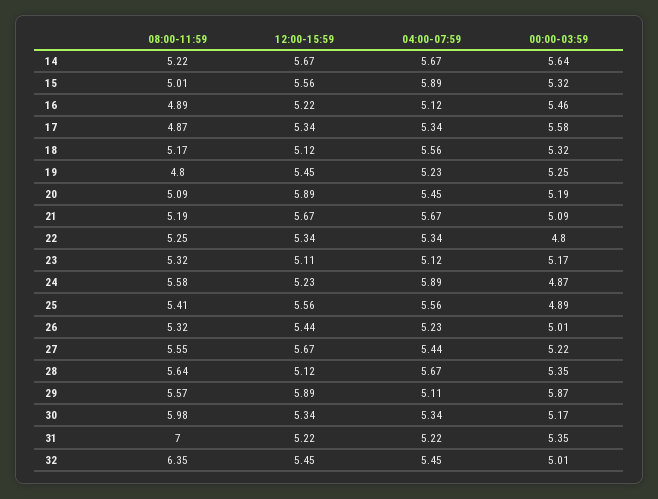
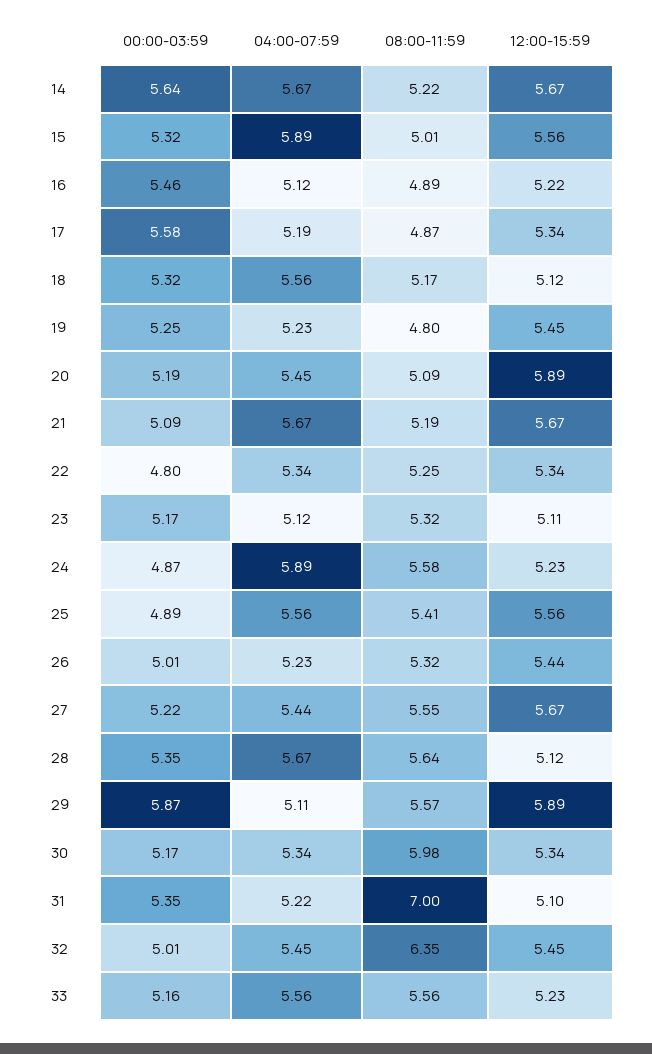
04:00-07:59, 17: 5.34 -> 5.19
12:00-15:59, 31: 5.22 -> 5.1
00:00-03:59, 33: none -> 5.16
04:00-07:59, 33: none -> 5.56
08:00-11:59, 33: none -> 5.56
12:00-15:59, 33: none -> 5.23

